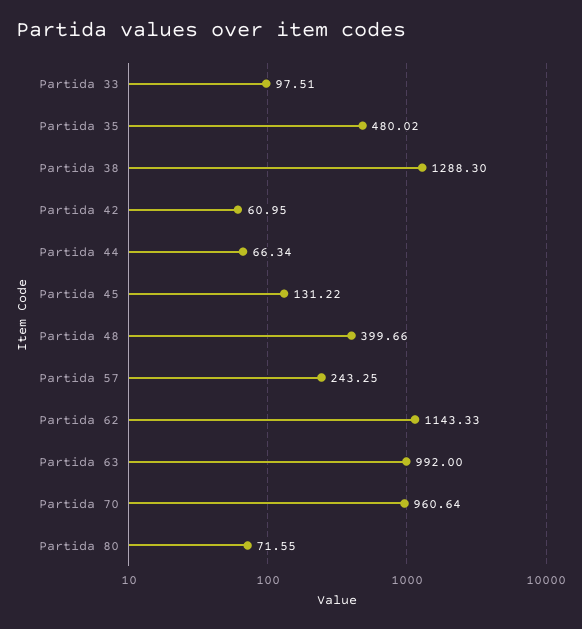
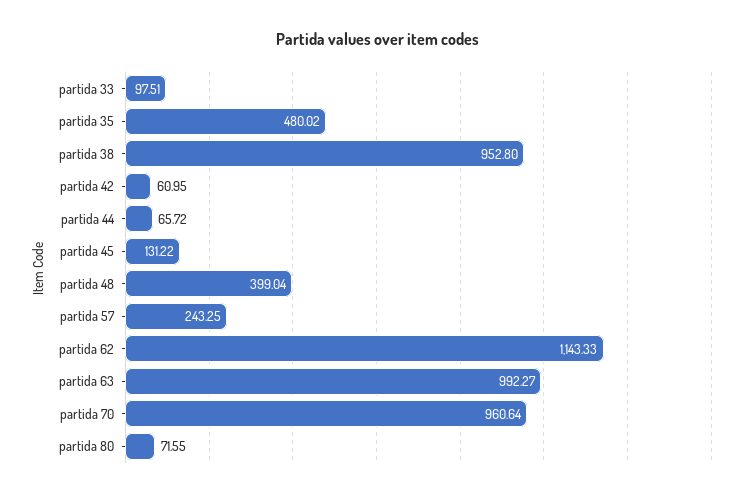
Partida 38: 1288.3 -> 952.8
Partida 44: 66.34 -> 65.72
Partida 48: 399.66 -> 399.04
Partida 63: 992 -> 992.27

